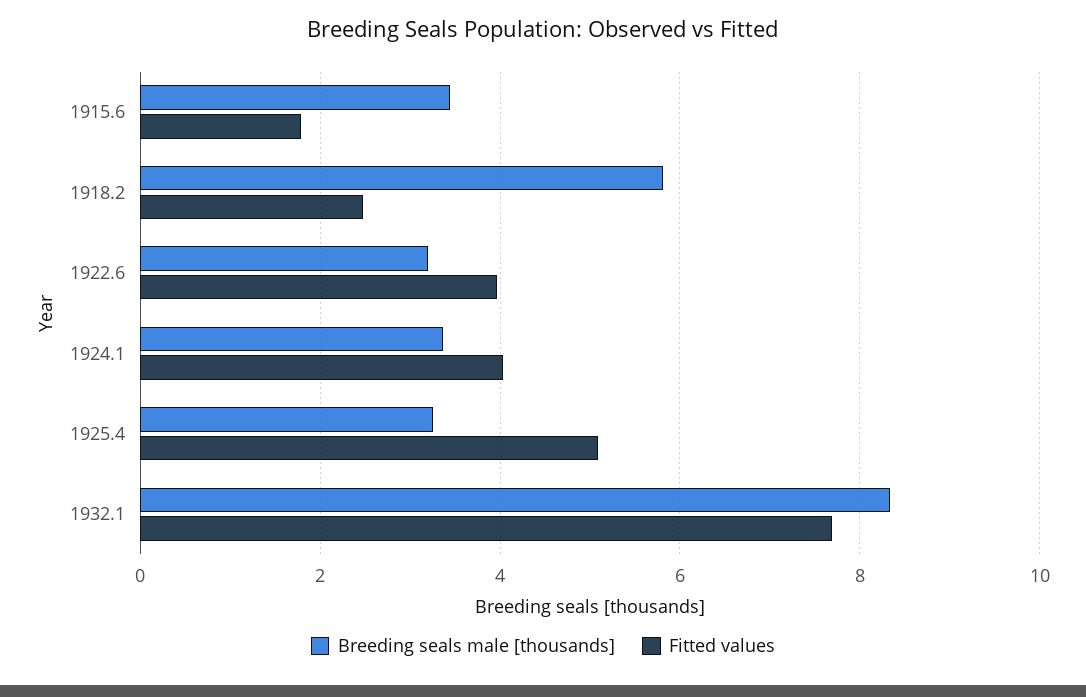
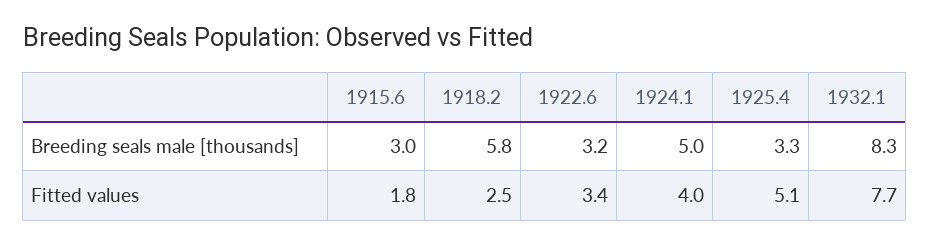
Breeding seals male [thousands], 1915.6: 3.4 -> 3
Fitted values, 1922.6: 4 -> 3.4
Breeding seals male [thousands], 1924.1: 3.4 -> 5

